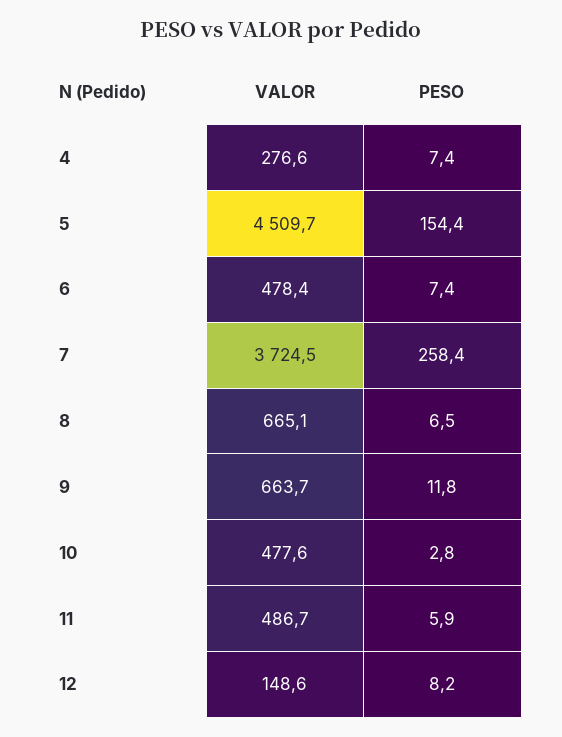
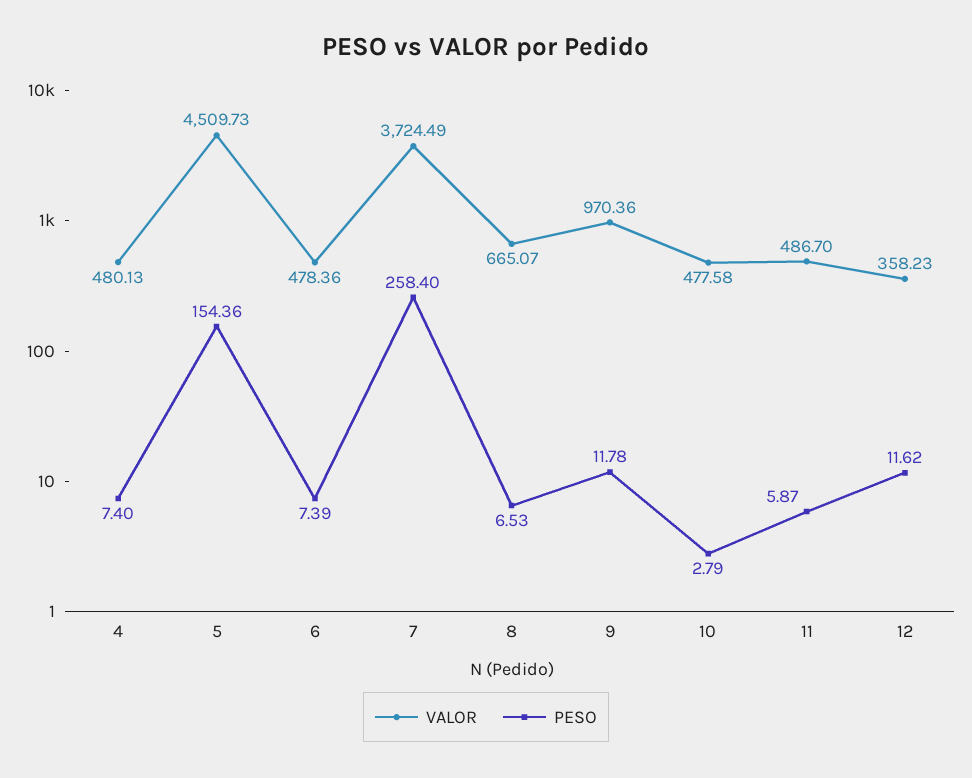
VALOR, 4: 276.6 -> 480.13
VALOR, 9: 663.7 -> 970.36
VALOR, 12: 148.6 -> 358.23
PESO, 12: 8.2 -> 11.62

